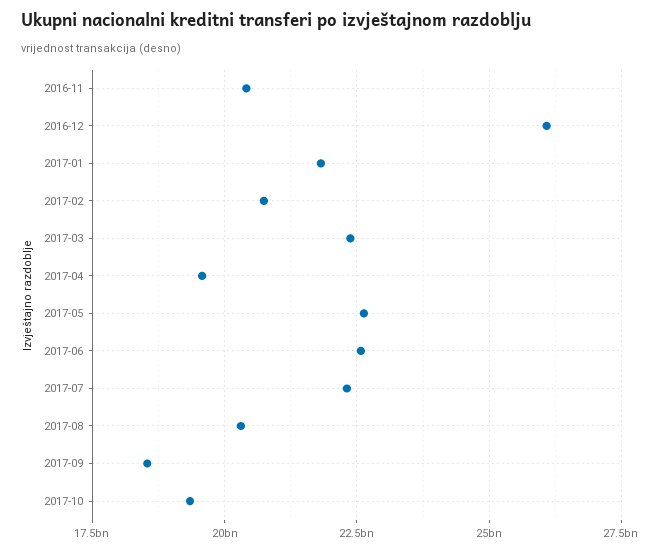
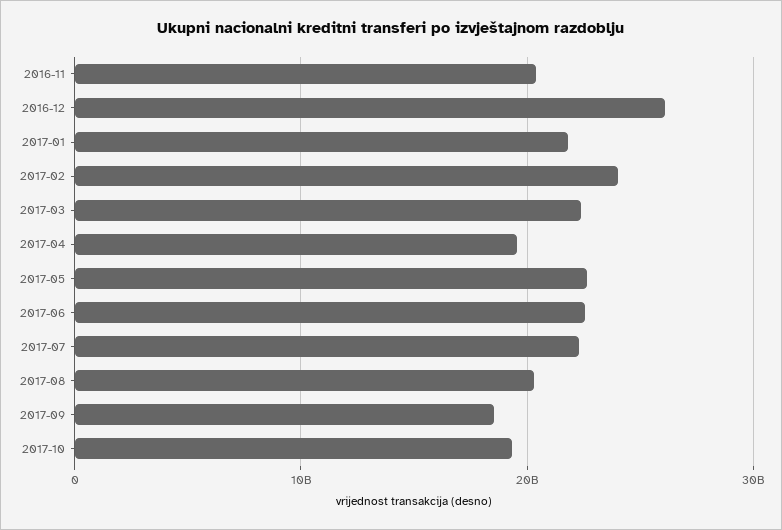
2017-02: 20750000000 -> 24000000000

